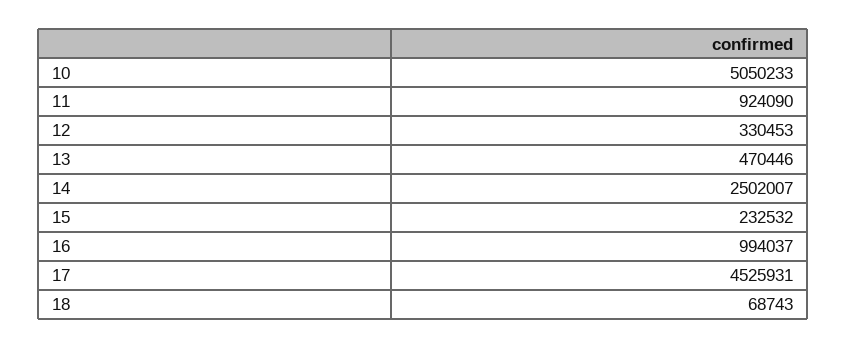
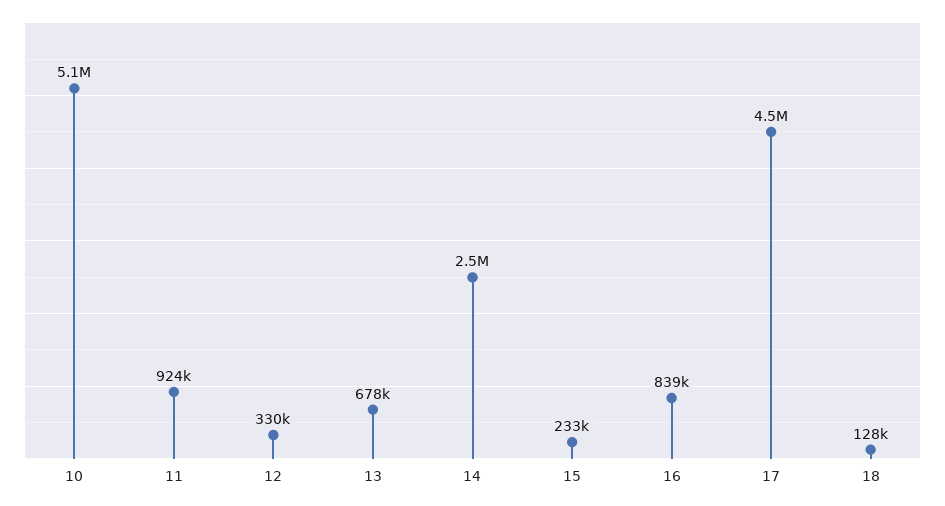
13: 470446 -> 678000
16: 994037 -> 839000
18: 68743 -> 128000

